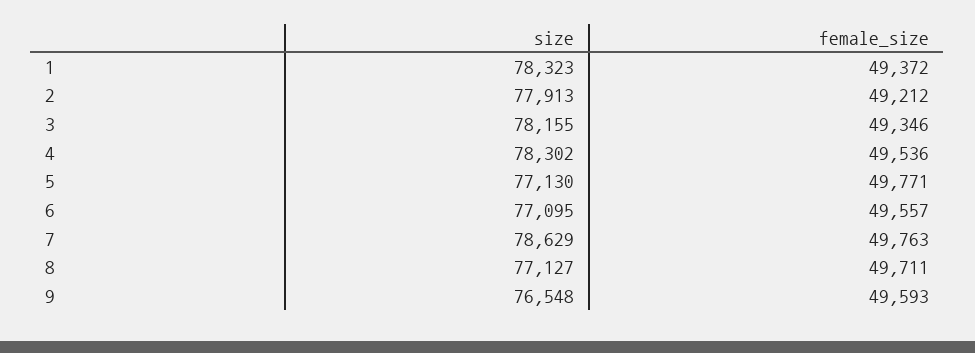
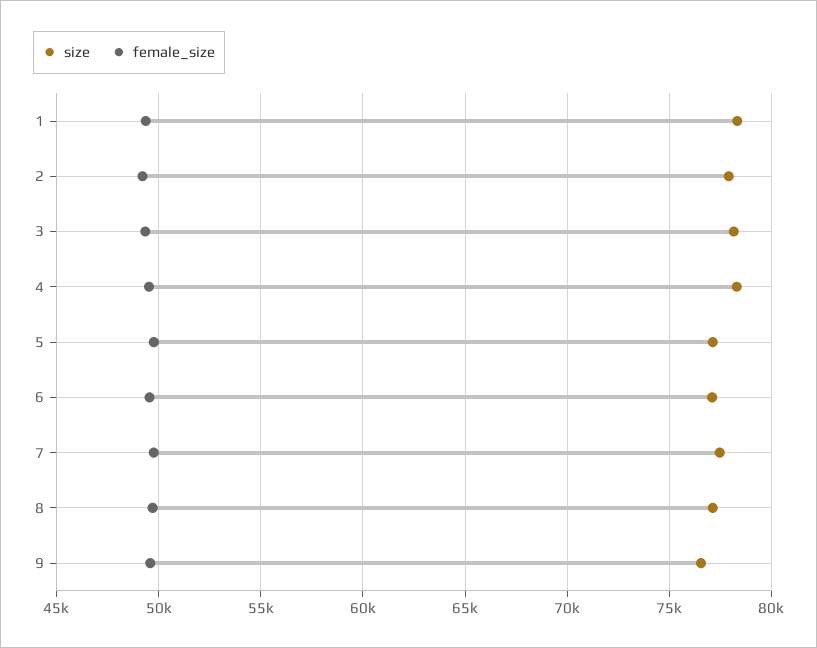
size, 7: 78629 -> 77500

